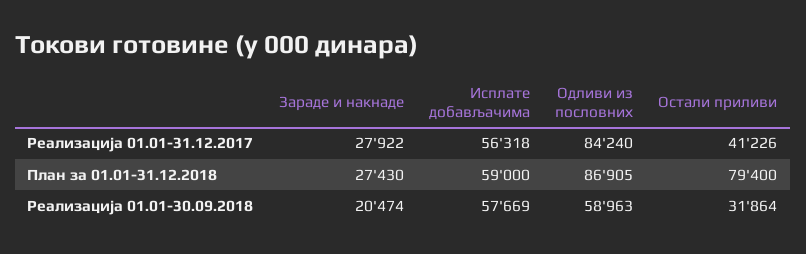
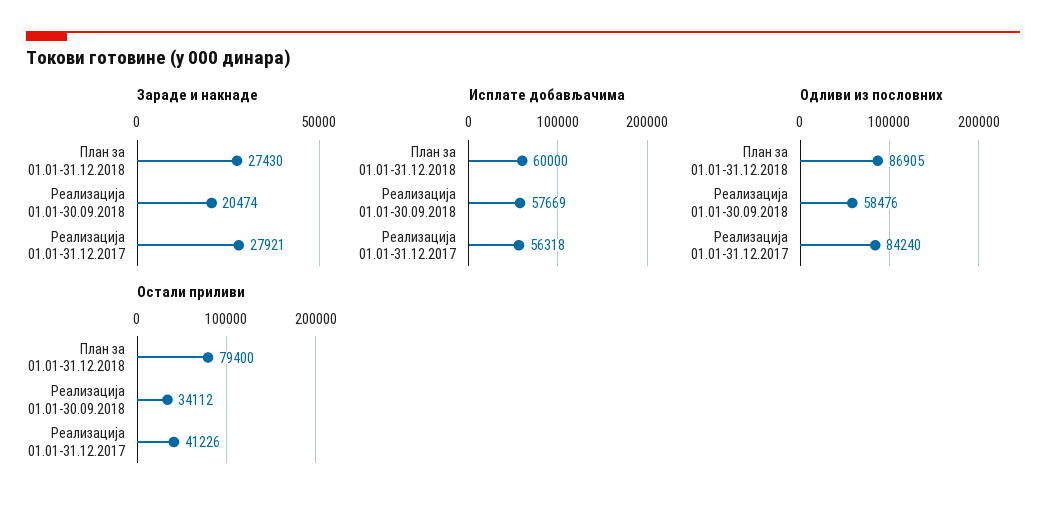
Зараде и накнаде, Реализација 01.01-31.12.2017: 27922 -> 27921
Исплате добављачима, План за 01.01-31.12.2018: 59000 -> 60000
Одливи из пословних, Реализација 01.01-30.09.2018: 58963 -> 58476
Остали приливи, Реализација 01.01-30.09.2018: 31864 -> 34112

